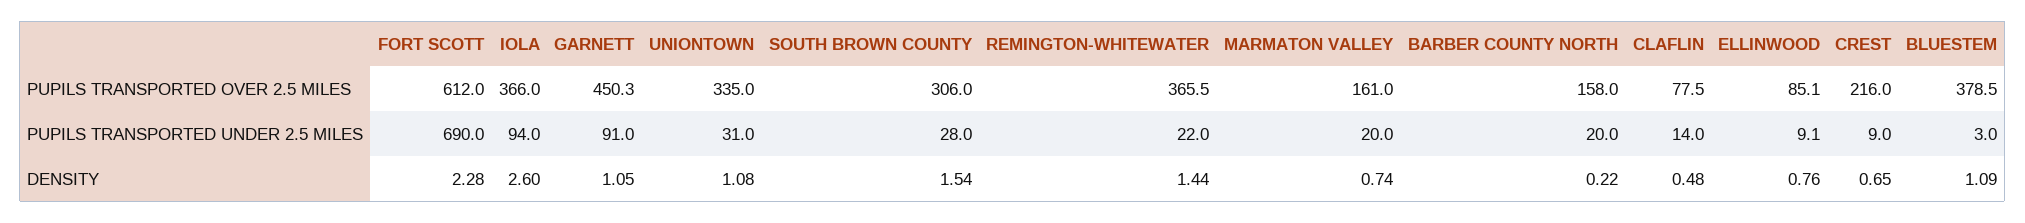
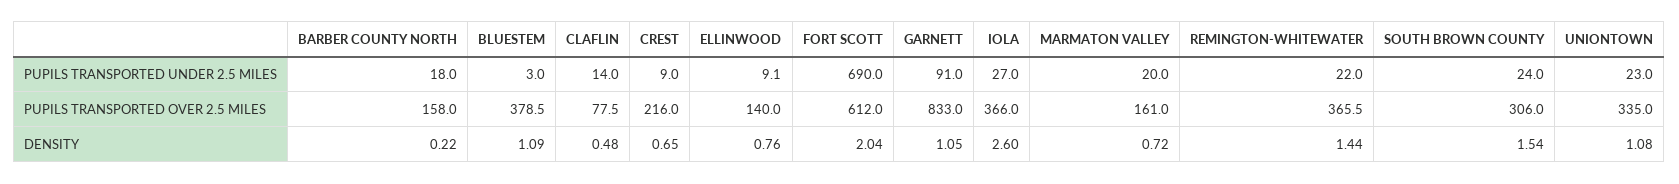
GARNETT, PUPILS TRANSPORTED OVER 2.5 MILES: 450.3 -> 833
ELLINWOOD, PUPILS TRANSPORTED OVER 2.5 MILES: 85.1 -> 140
IOLA, PUPILS TRANSPORTED UNDER 2.5 MILES: 94 -> 27
UNIONTOWN, PUPILS TRANSPORTED UNDER 2.5 MILES: 31 -> 23
SOUTH BROWN COUNTY, PUPILS TRANSPORTED UNDER 2.5 MILES: 28 -> 24
BARBER COUNTY NORTH, PUPILS TRANSPORTED UNDER 2.5 MILES: 20 -> 18
FORT SCOTT, DENSITY: 2.28 -> 2.04
MARMATON VALLEY, DENSITY: 0.74 -> 0.72

